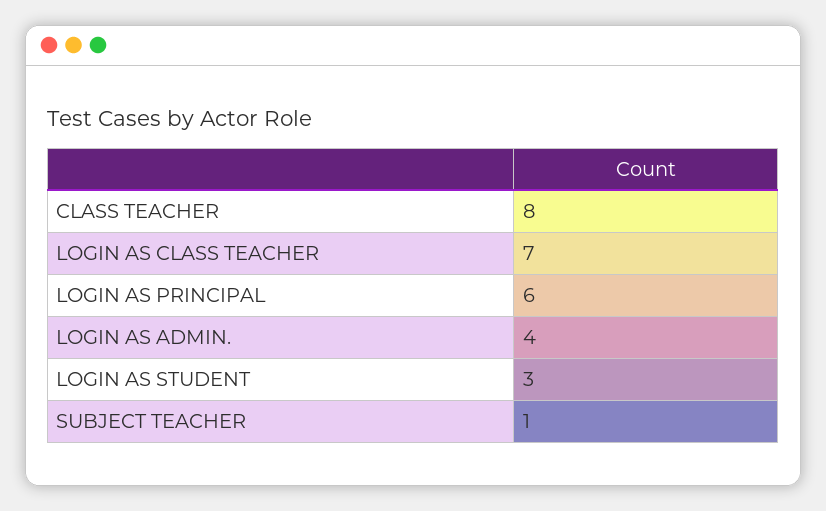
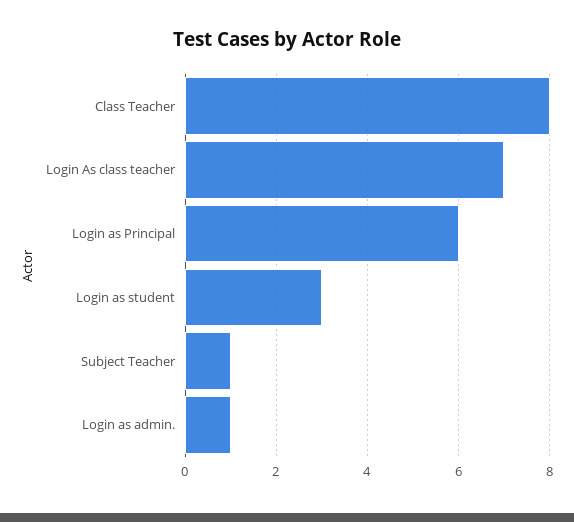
LOGIN AS ADMIN.: 4 -> 1

